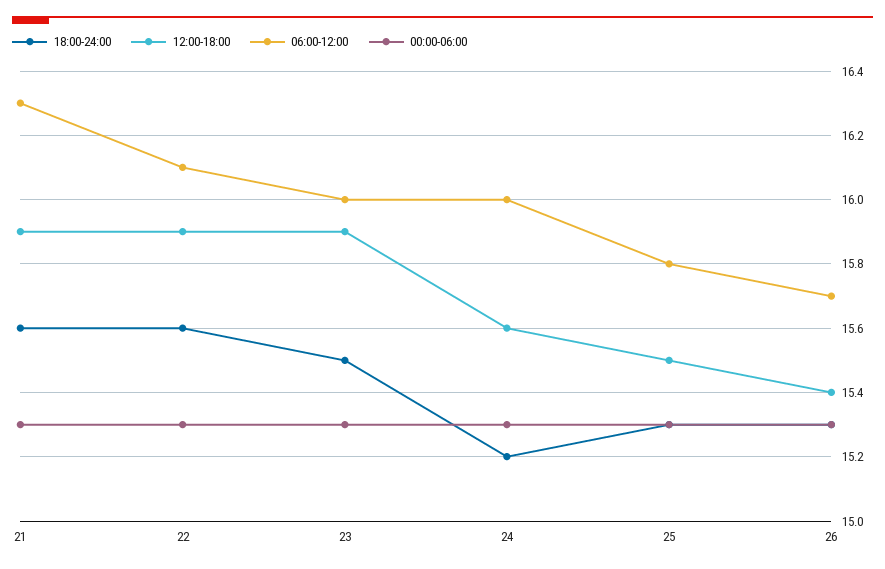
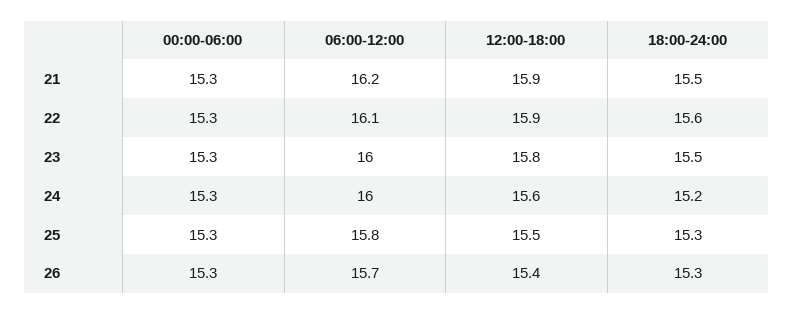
18:00-24:00, 21: 15.6 -> 15.5
06:00-12:00, 21: 16.3 -> 16.2
12:00-18:00, 23: 15.9 -> 15.8

